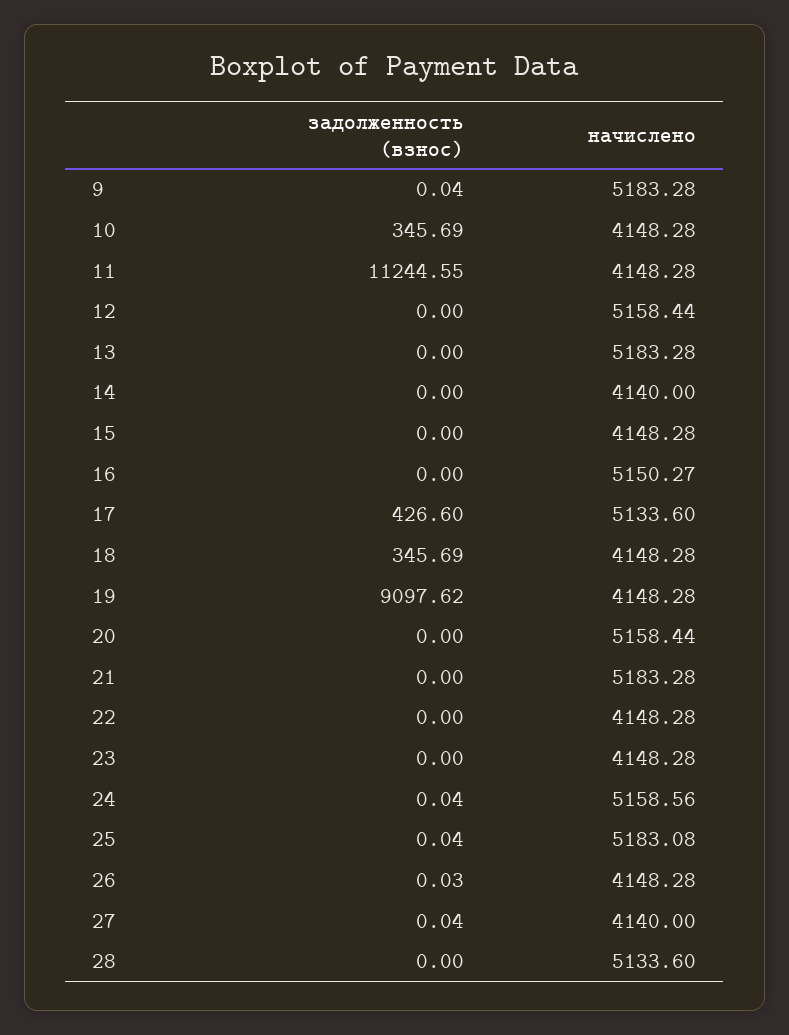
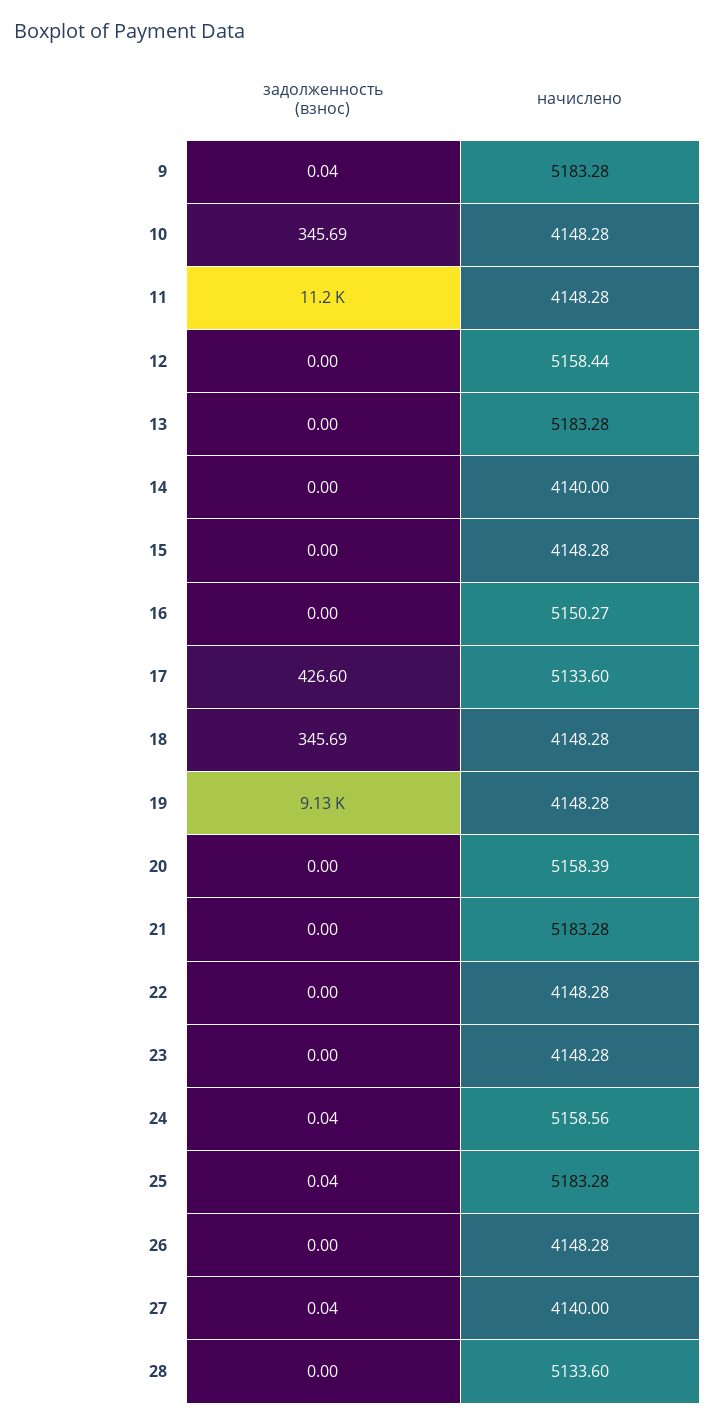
задолженность (взнос), 19: 9097.62 -> 9130
начислено, 20: 5158.44 -> 5158.39
начислено, 25: 5183.08 -> 5183.28
задолженность (взнос), 26: 0.03 -> 0

